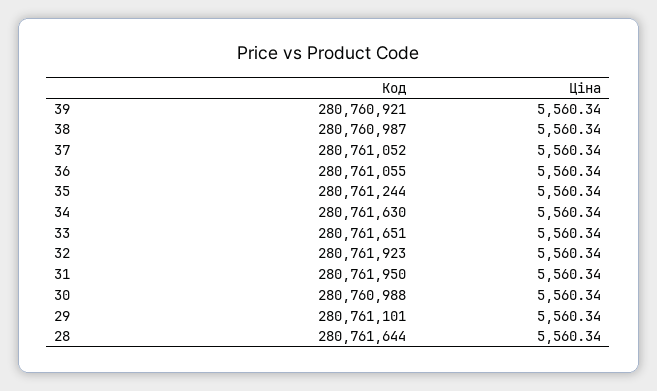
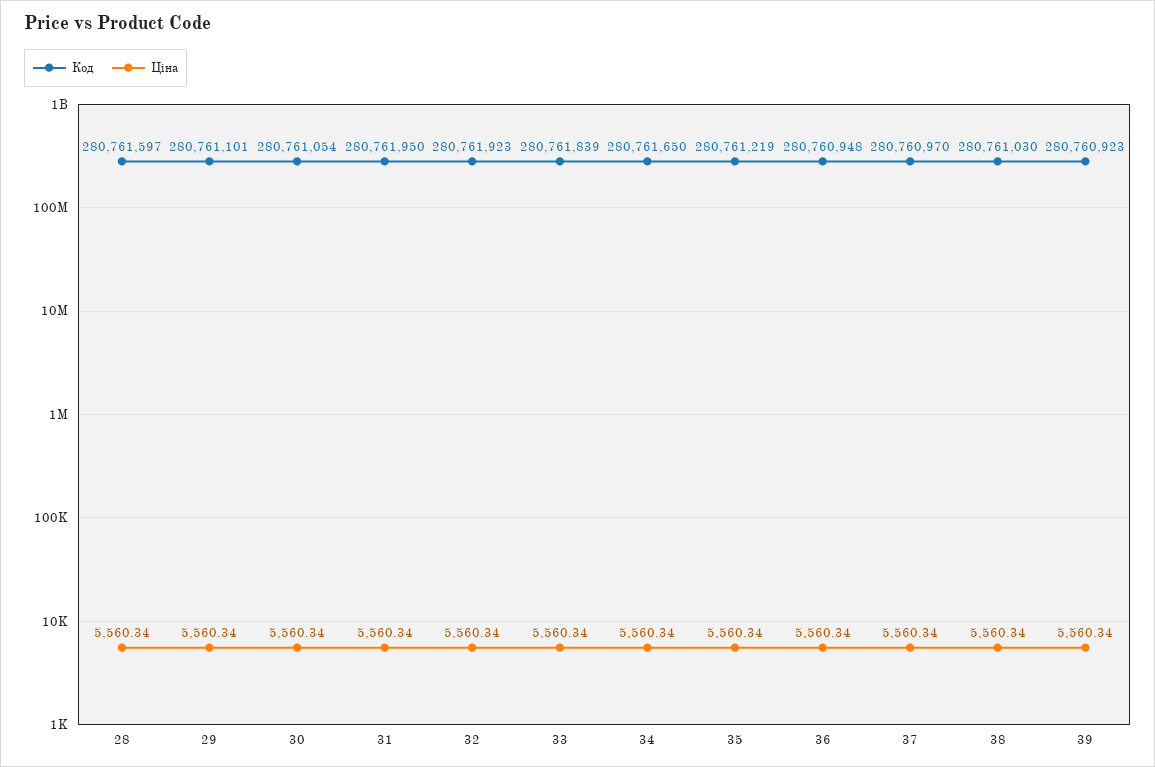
Код, 39: 280760921 -> 280760923
Код, 38: 280760987 -> 280761030
Код, 37: 280761052 -> 280760970
Код, 36: 280761055 -> 280760948
Код, 35: 280761244 -> 280761219
Код, 34: 280761630 -> 280761650
Код, 33: 280761651 -> 280761839
Код, 30: 280760988 -> 280761054
Код, 28: 280761644 -> 280761597

